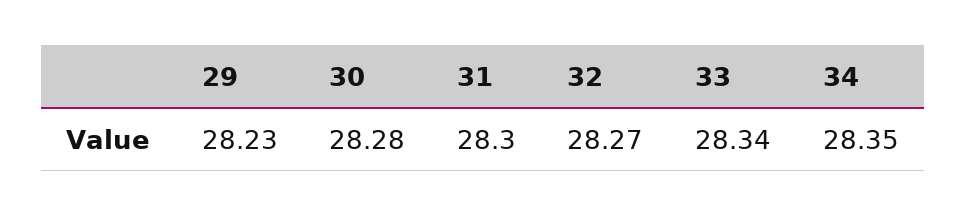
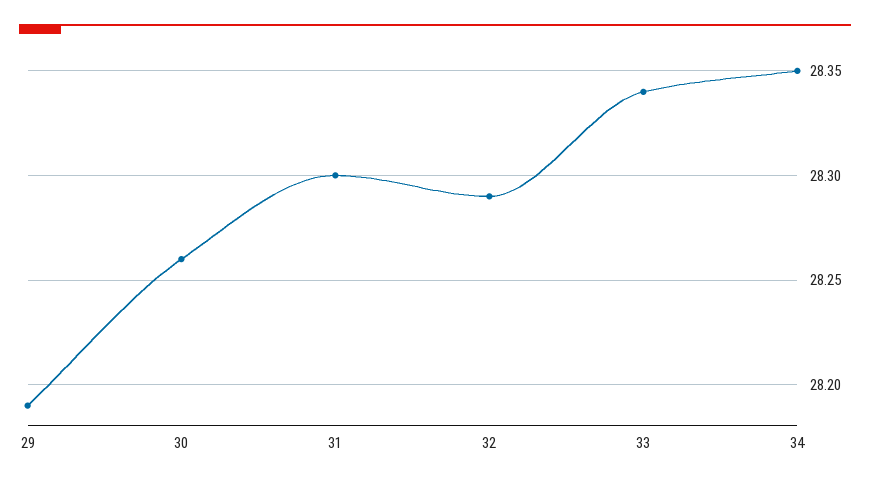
29: 28.23 -> 28.19
30: 28.28 -> 28.26
32: 28.27 -> 28.29

